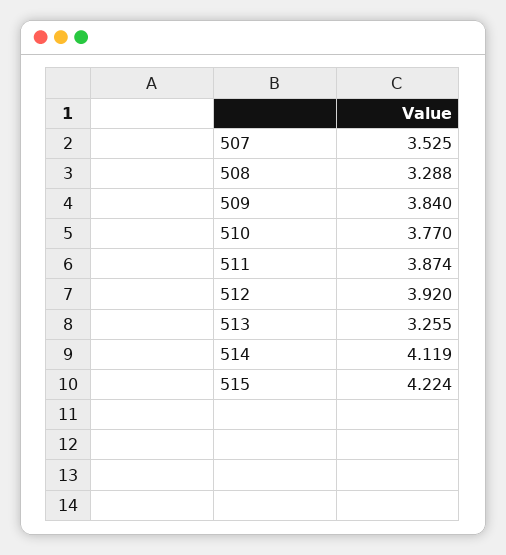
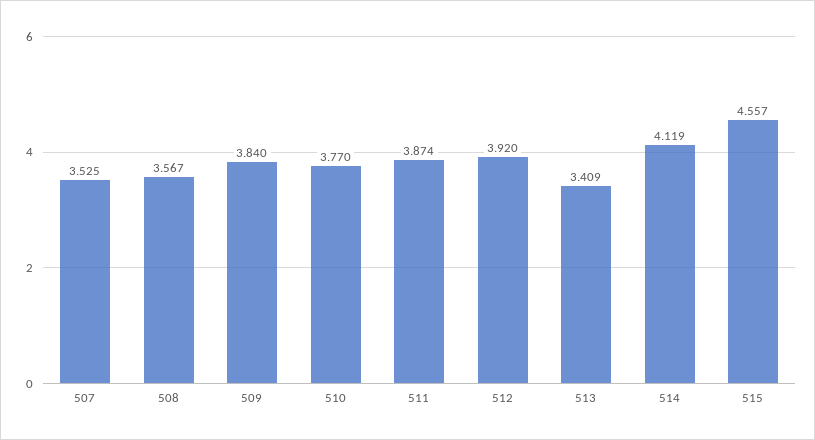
508: 3.288 -> 3.567
513: 3.255 -> 3.409
515: 4.224 -> 4.557

